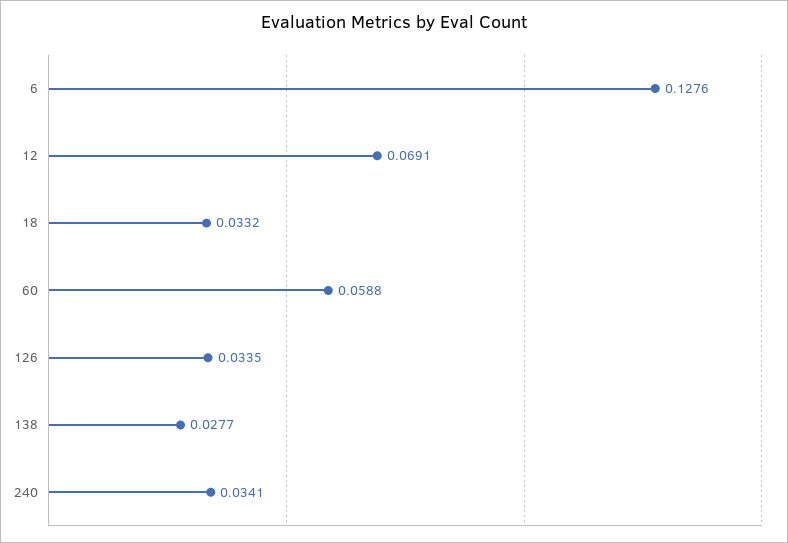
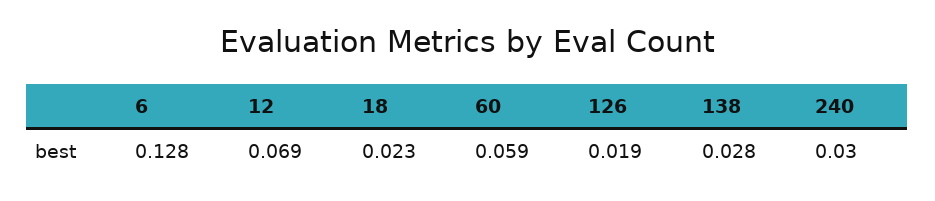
18: 0.0332 -> 0.023
126: 0.0335 -> 0.019
240: 0.0341 -> 0.03

